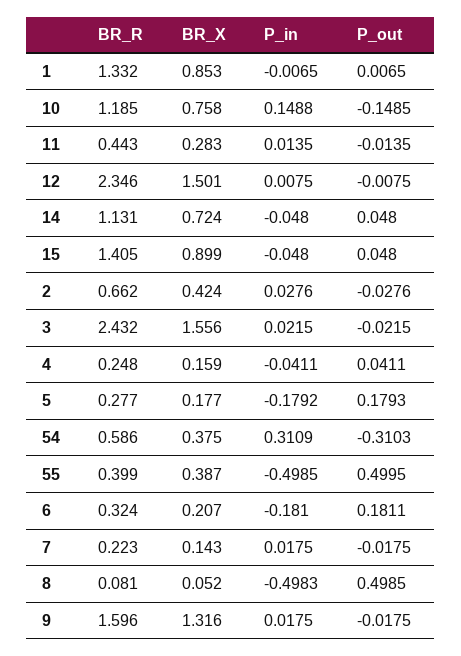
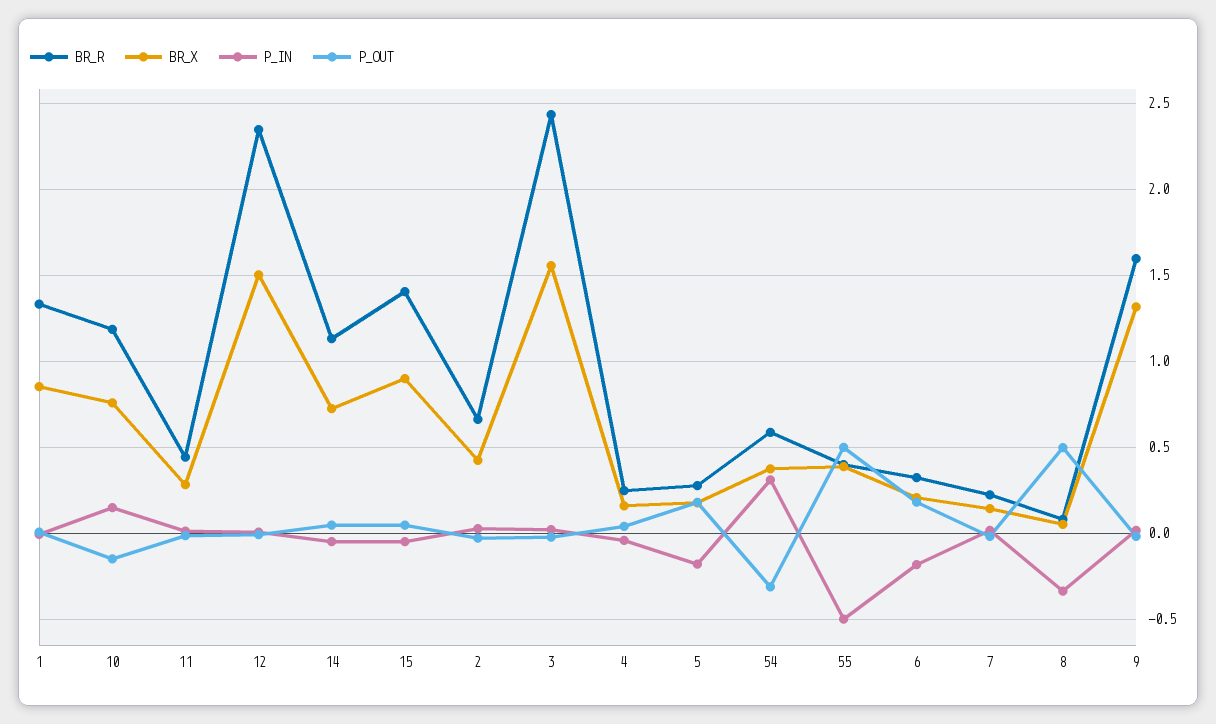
P_in, 8: -0.4983 -> -0.35

